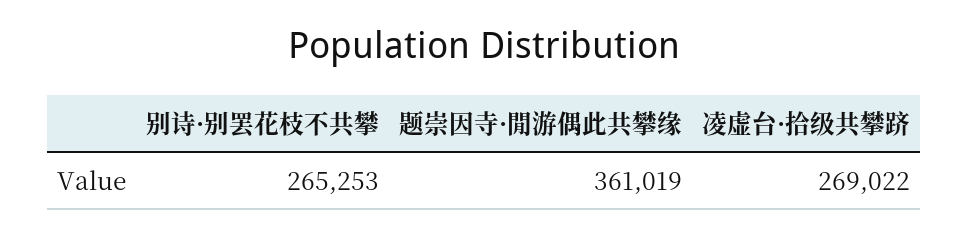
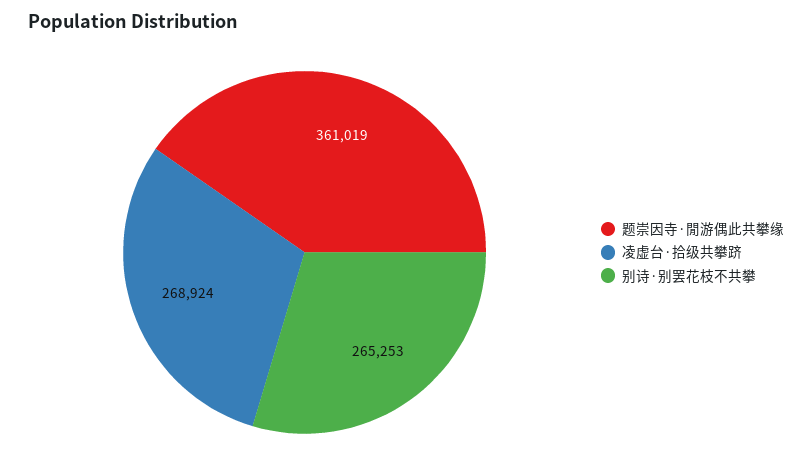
凌虚台·拾级共攀跻: 269022 -> 268924

